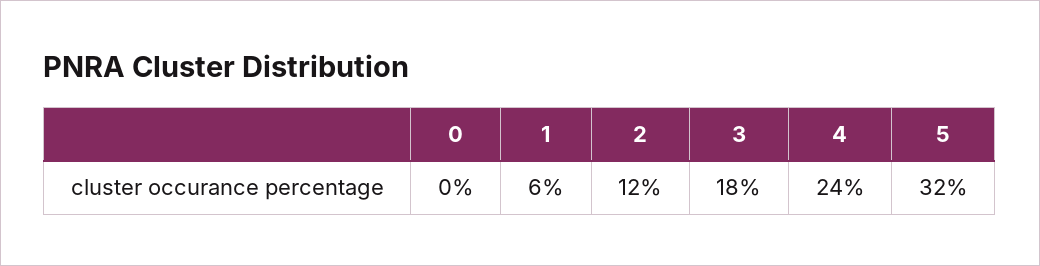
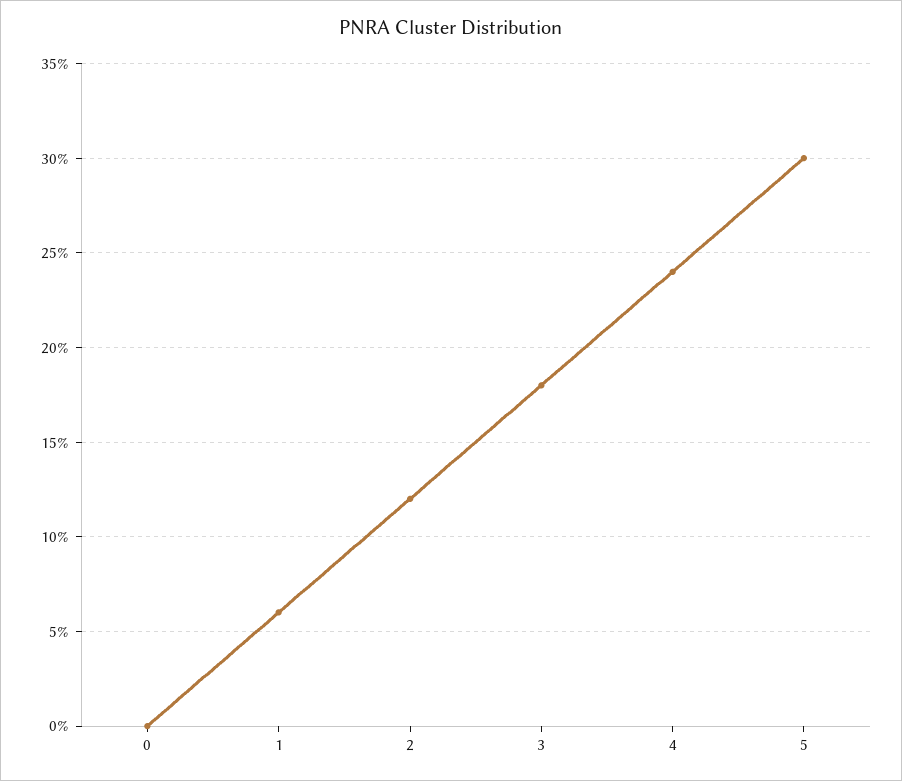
5: 32 -> 30

